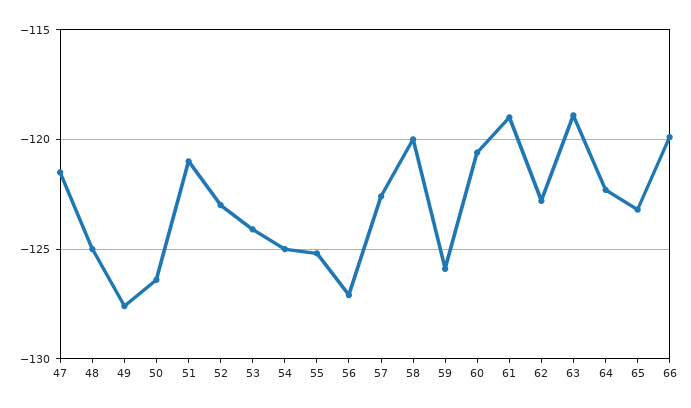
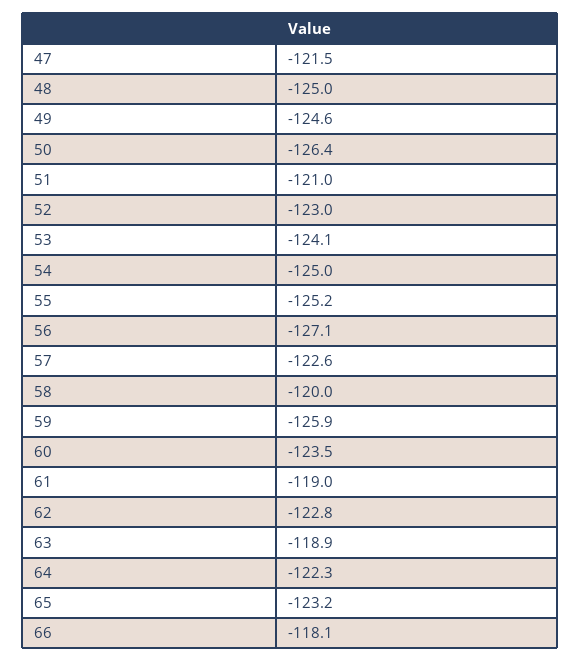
49: -127.5 -> -124.6
60: -120.5 -> -123.5
66: -120 -> -118.1

